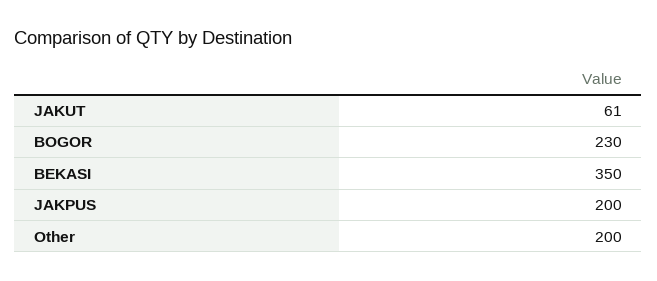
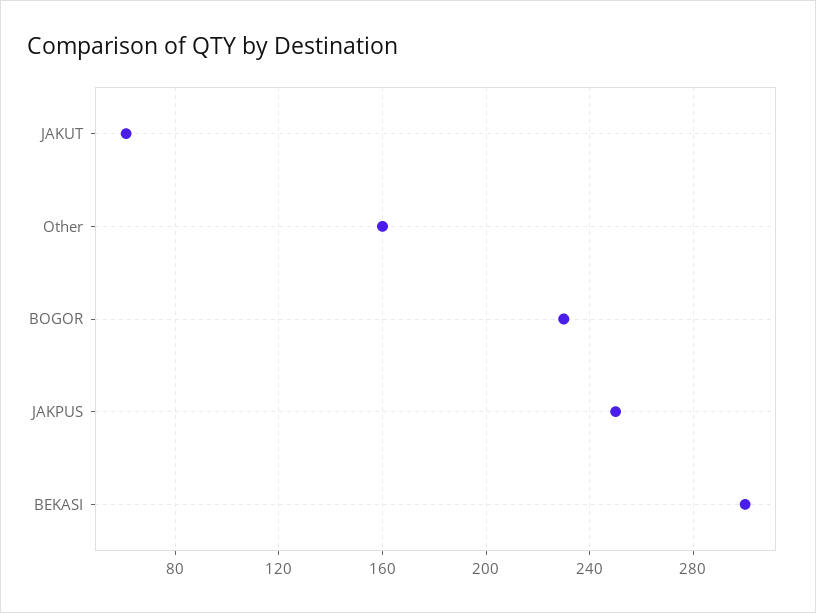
BEKASI: 350 -> 300
JAKPUS: 200 -> 250
Other: 200 -> 160

